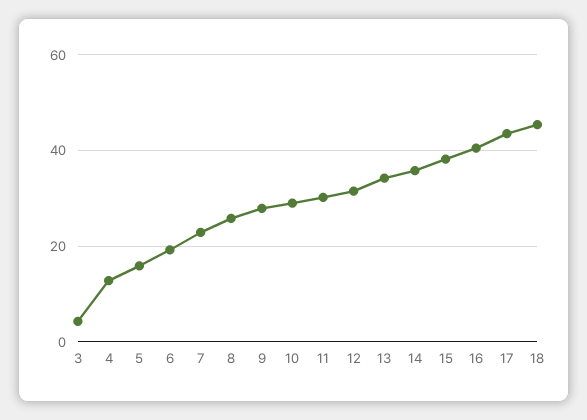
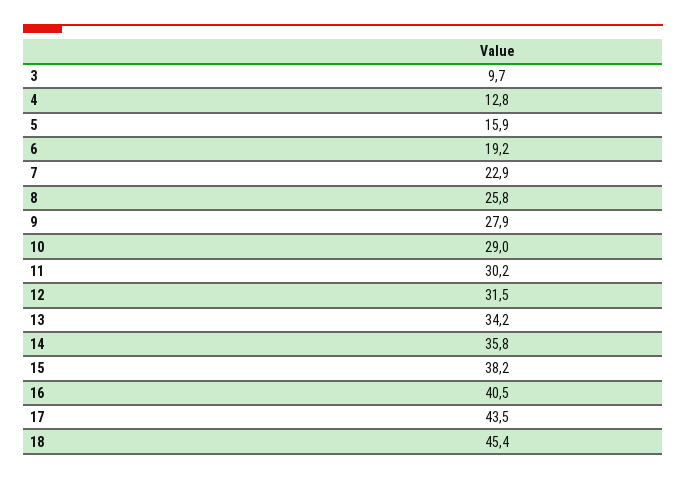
3: 4 -> 9.7

